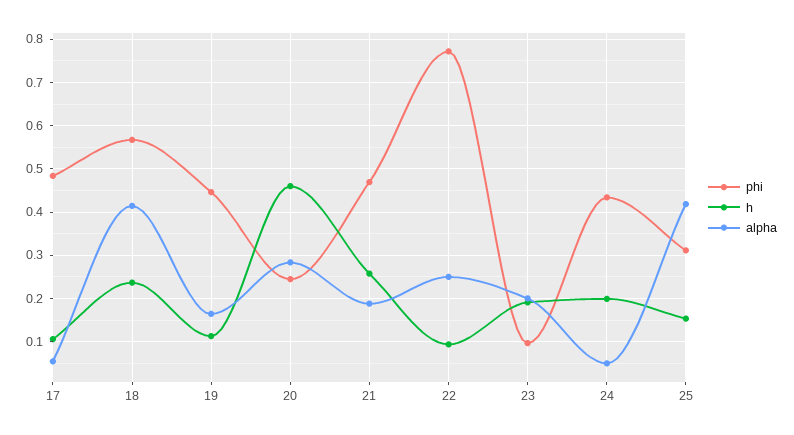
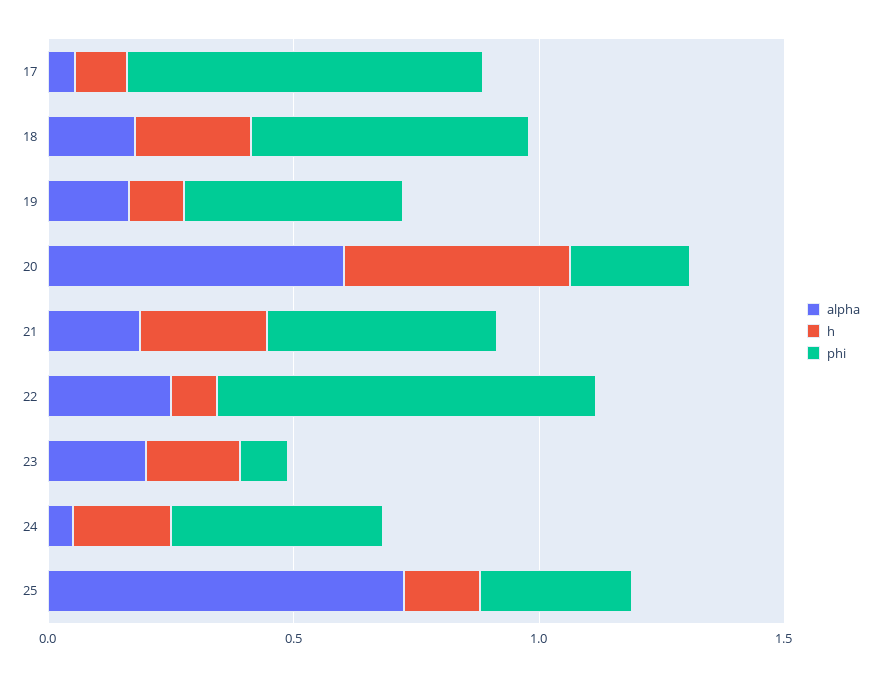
phi, 17: 0.48 -> 0.7
alpha, 18: 0.42 -> 0.2
alpha, 20: 0.28 -> 0.6
alpha, 25: 0.42 -> 0.7

